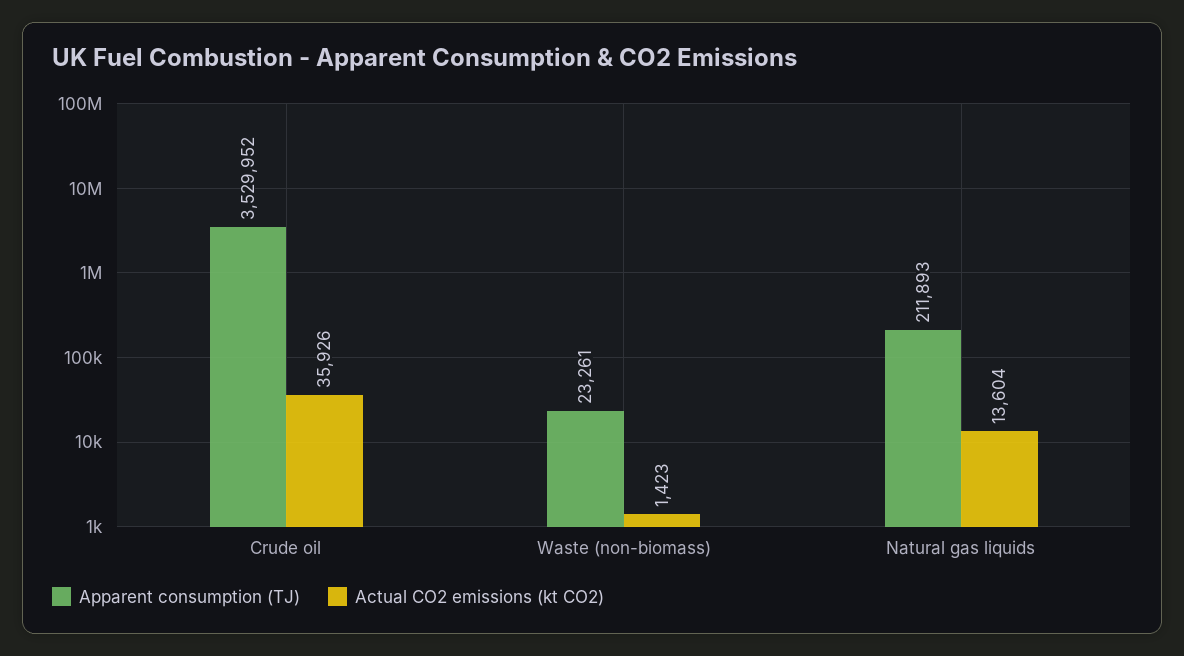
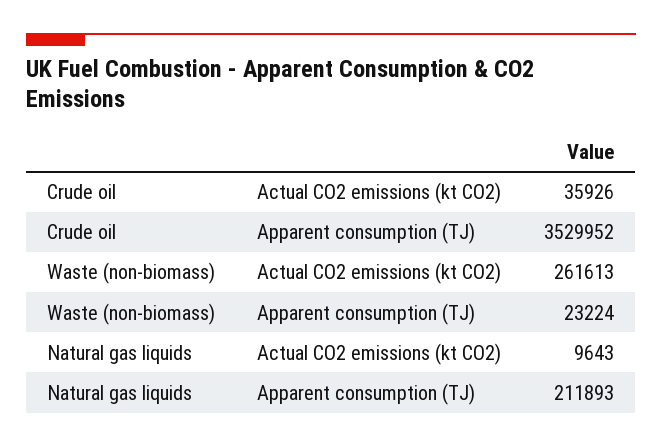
Apparent consumption (TJ), Waste (non-biomass): 23261 -> 23224
Actual CO2 emissions (kt CO2), Waste (non-biomass): 1423 -> 261613
Actual CO2 emissions (kt CO2), Natural gas liquids: 13604 -> 9643

